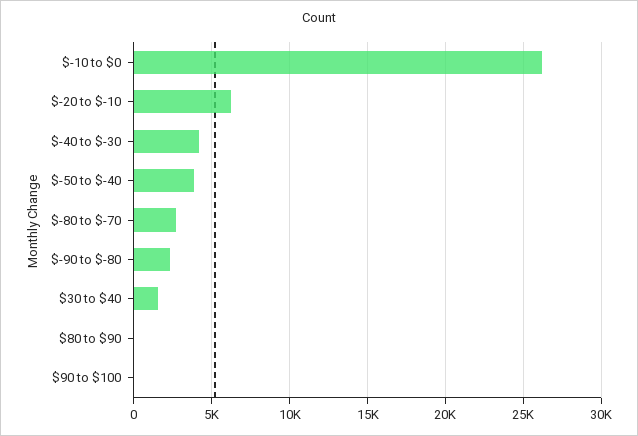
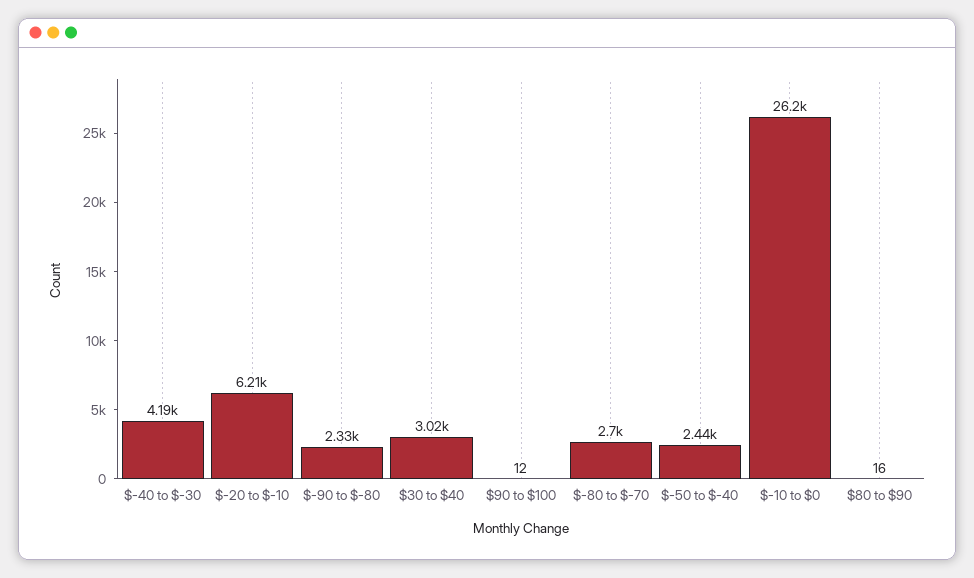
$-50 to $-40: 4000 -> 2440
$30 to $40: 1500 -> 3020

